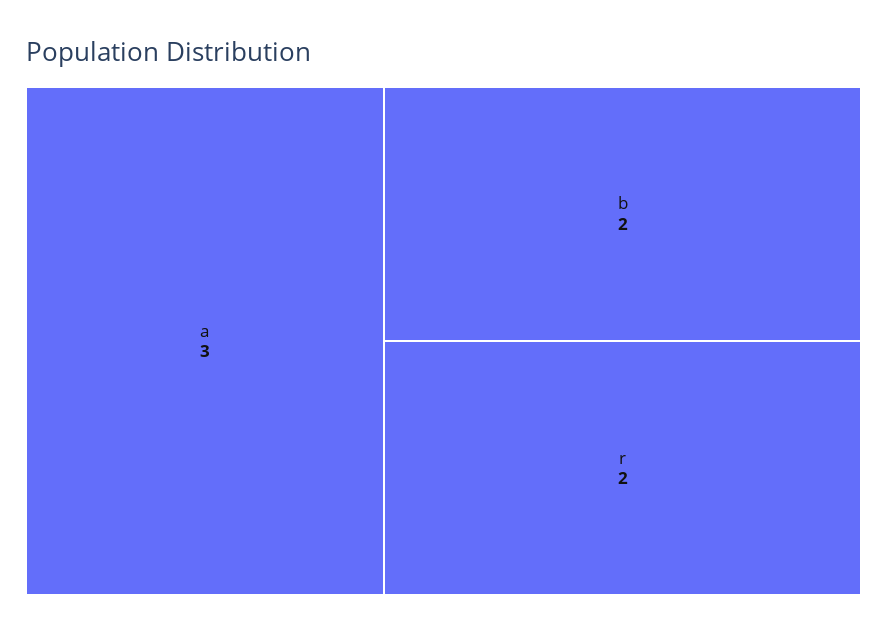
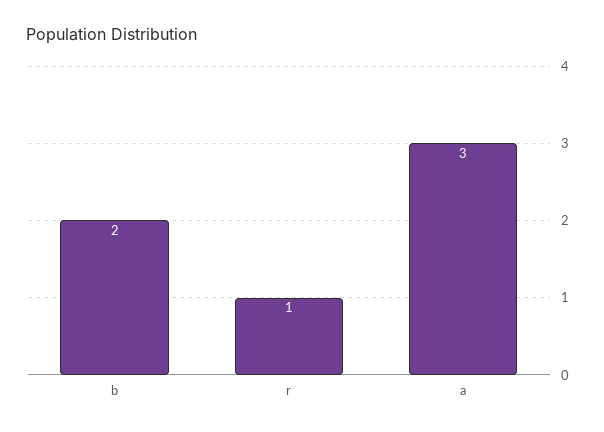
r: 2 -> 1

